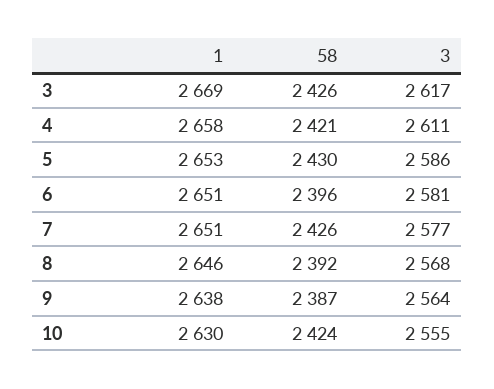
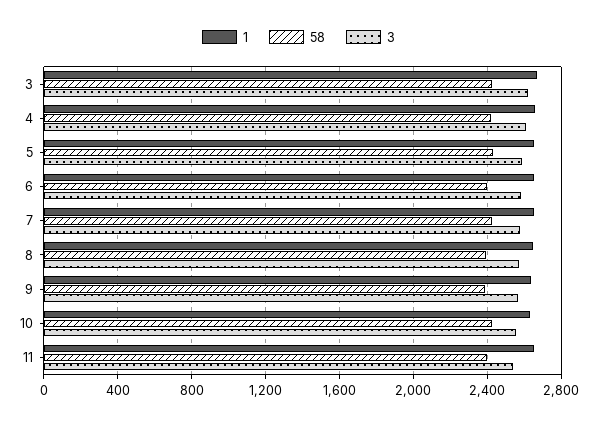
1, 11: none -> 2650
58, 11: none -> 2400
3, 11: none -> 2550

